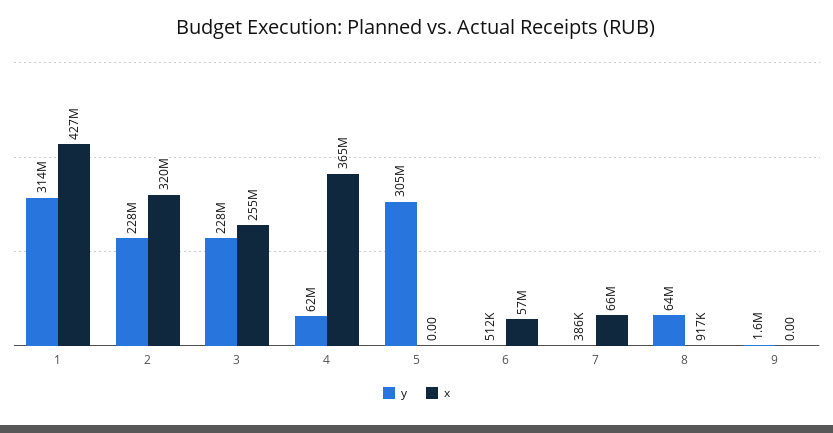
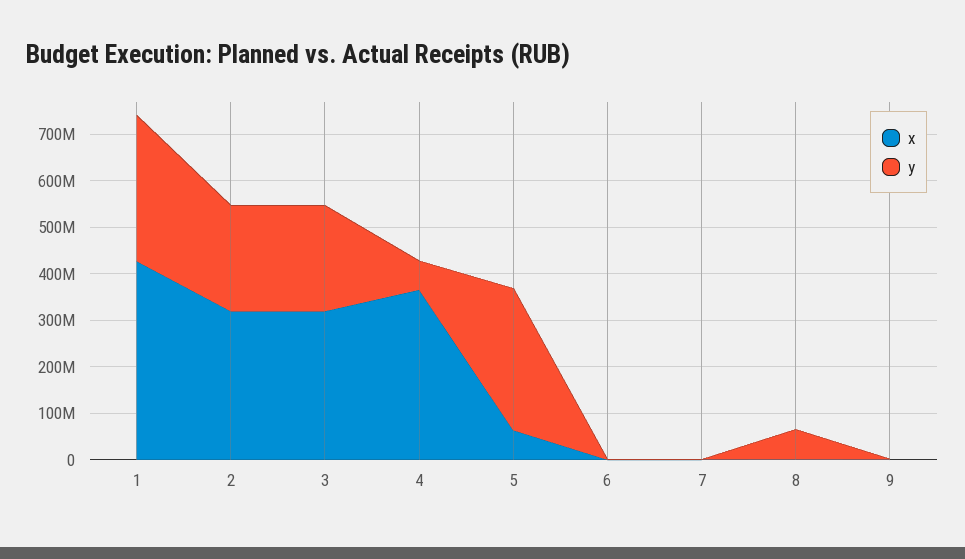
x, 3: 255000000 -> 320000000
x, 5: 0 -> 60000000
x, 6: 57000000 -> 0
x, 7: 66000000 -> 0

